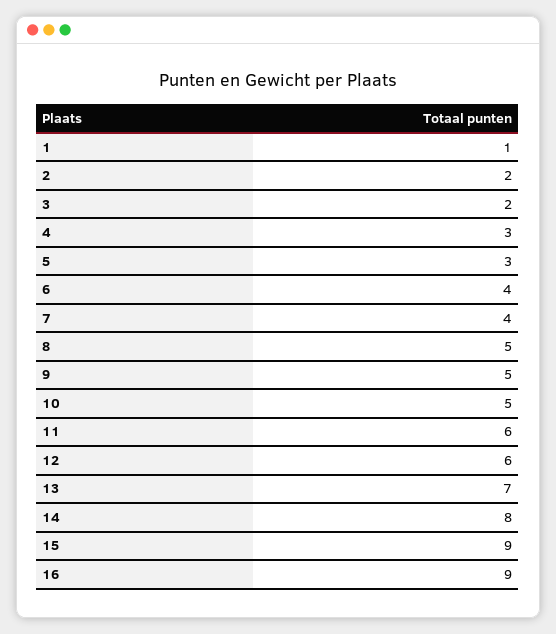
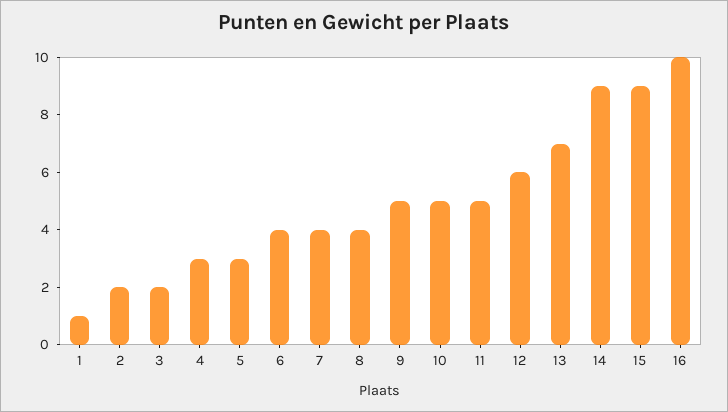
8: 5 -> 4
11: 6 -> 5
14: 8 -> 9
16: 9 -> 10

